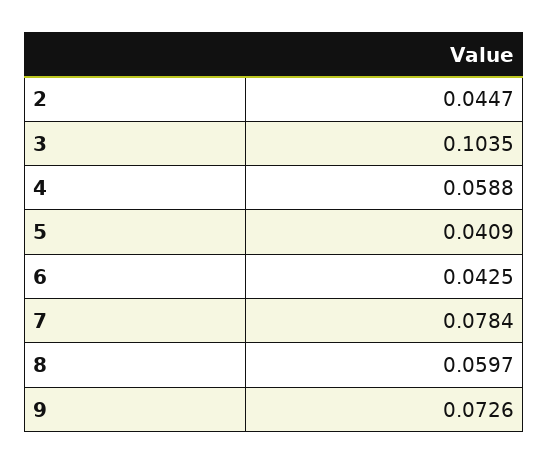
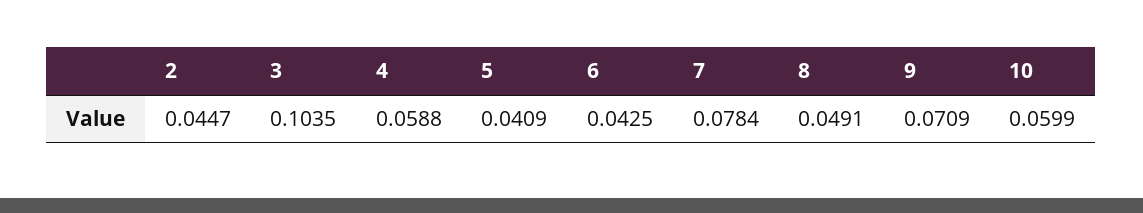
8: 0.0597 -> 0.0491
9: 0.0726 -> 0.0709
10: none -> 0.0599

